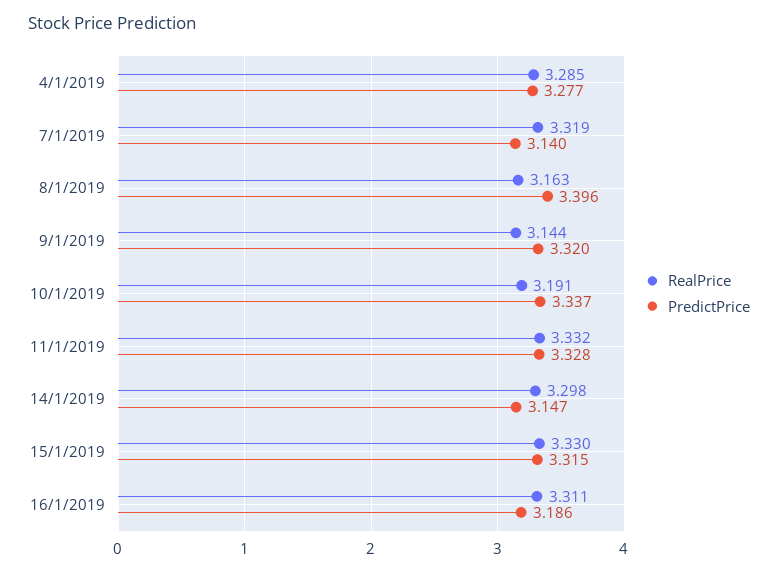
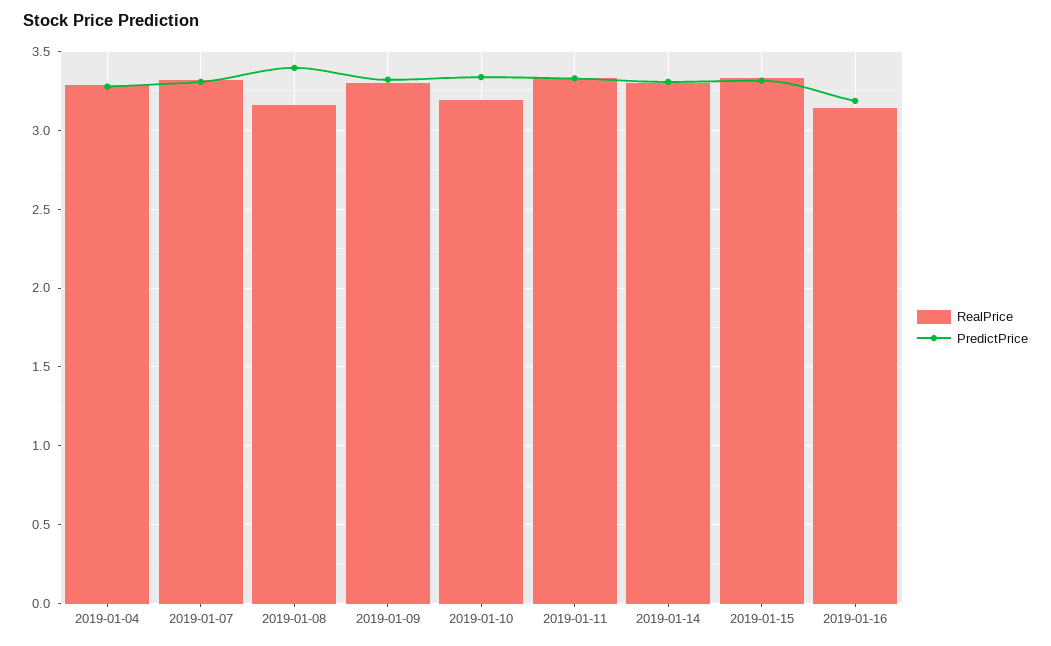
PredictPrice, 7/1/2019: 3.14 -> 3.3
RealPrice, 9/1/2019: 3.144 -> 3.3
PredictPrice, 14/1/2019: 3.147 -> 3.3
RealPrice, 16/1/2019: 3.311 -> 3.15

